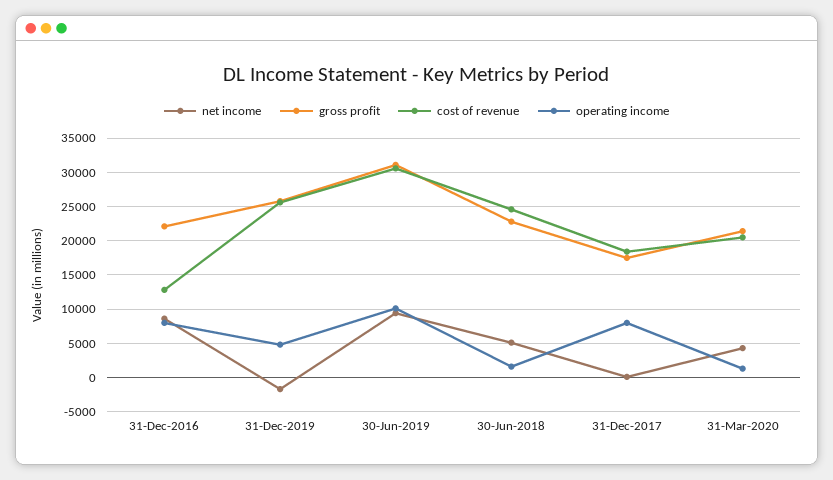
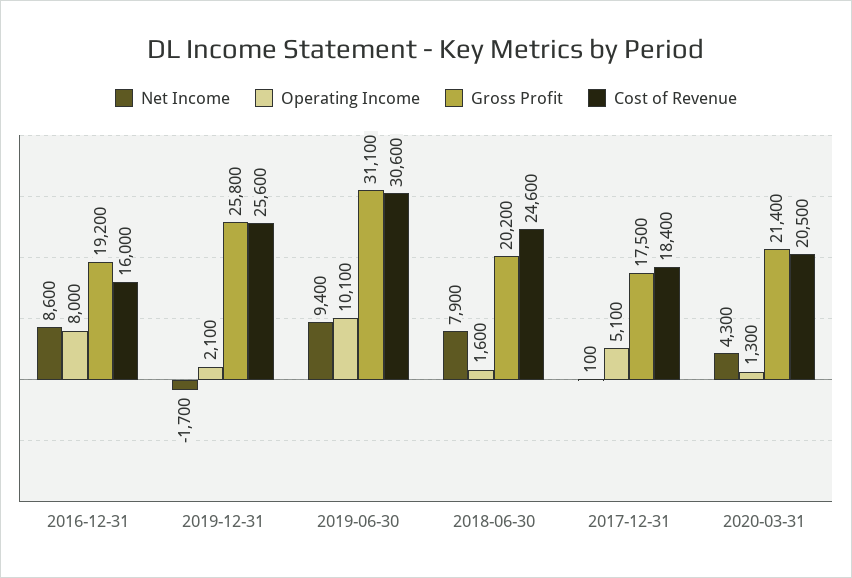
gross profit, 31-Dec-2016: 22000 -> 19200
cost of revenue, 31-Dec-2016: 13000 -> 16000
operating income, 31-Dec-2019: 5000 -> 2100
net income, 30-Jun-2018: 5000 -> 7900
gross profit, 30-Jun-2018: 23000 -> 20200
operating income, 31-Dec-2017: 8000 -> 5100

